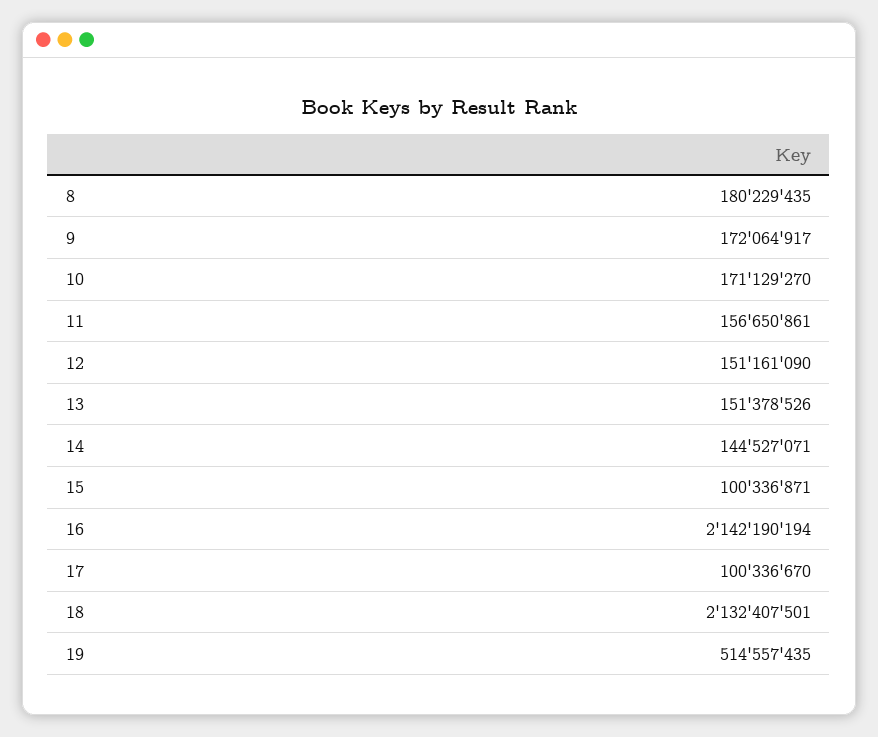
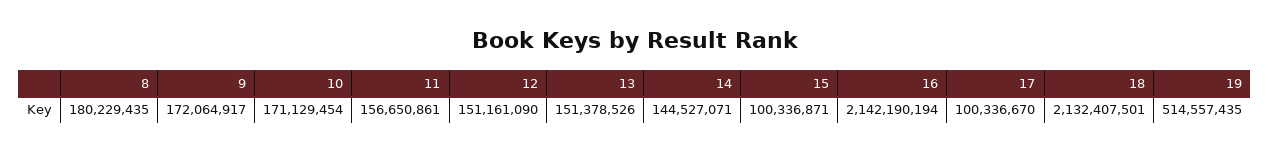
10: 171129270 -> 171129454

